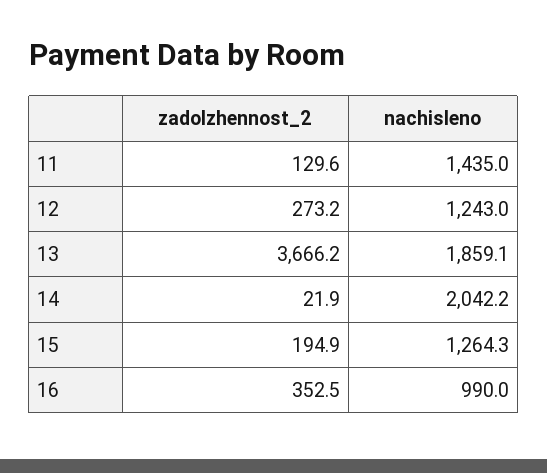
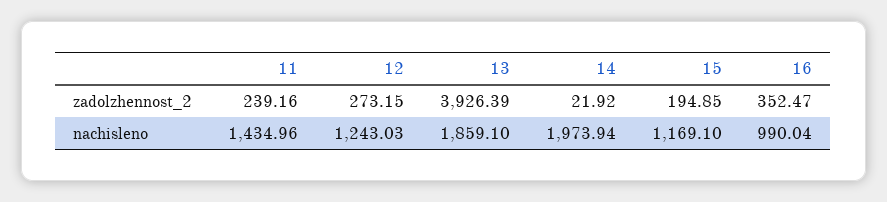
zadolzhennost_2, 11: 129.6 -> 239.16
zadolzhennost_2, 13: 3666.2 -> 3926.39
nachisleno, 14: 2042.2 -> 1973.94
nachisleno, 15: 1264.3 -> 1169.1

